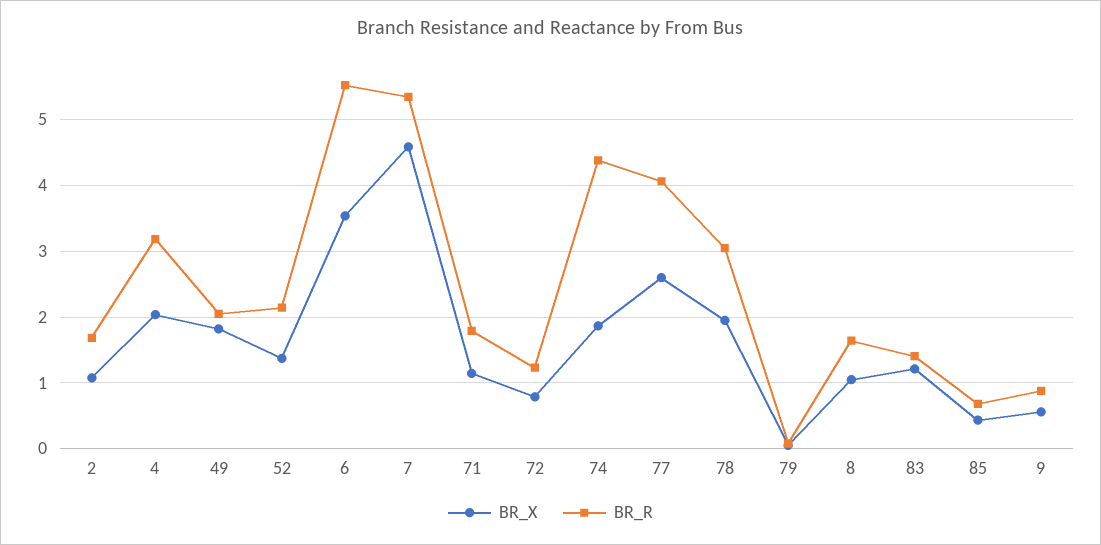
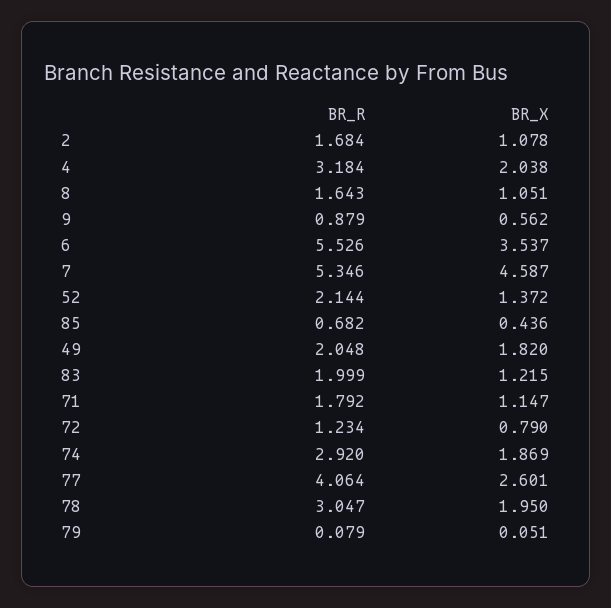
BR_R, 74: 4.4 -> 2.92
BR_R, 83: 1.4 -> 1.999

